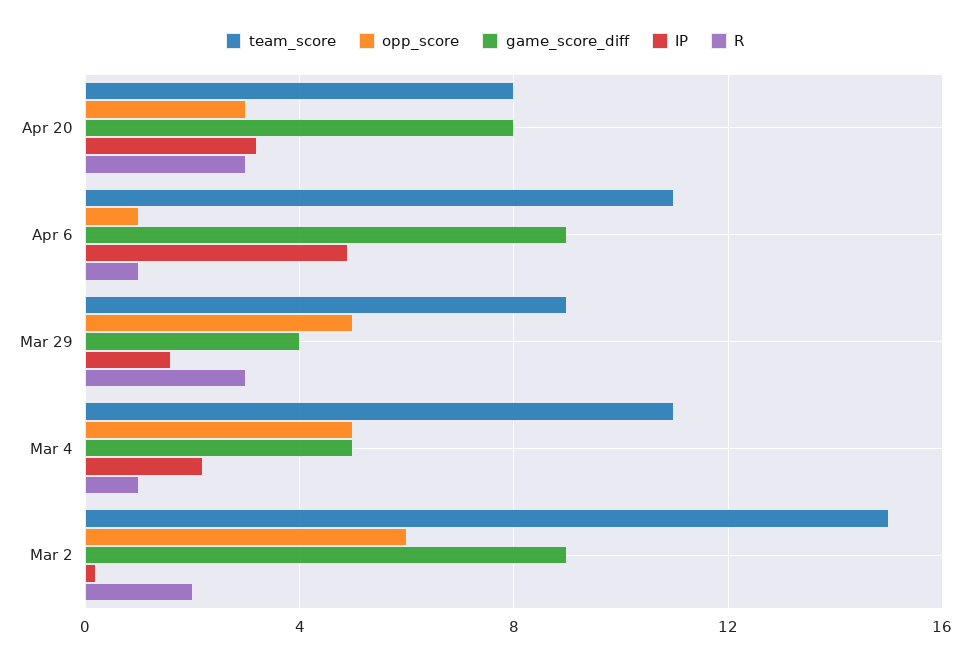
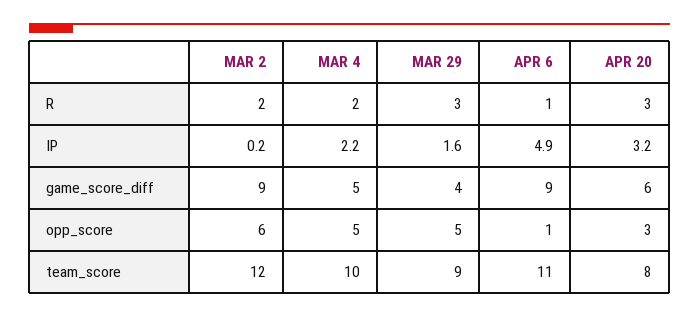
game_score_diff, Apr 20: 8 -> 6
team_score, Mar 4: 11 -> 10
R, Mar 4: 1 -> 2
team_score, Mar 2: 15 -> 12

